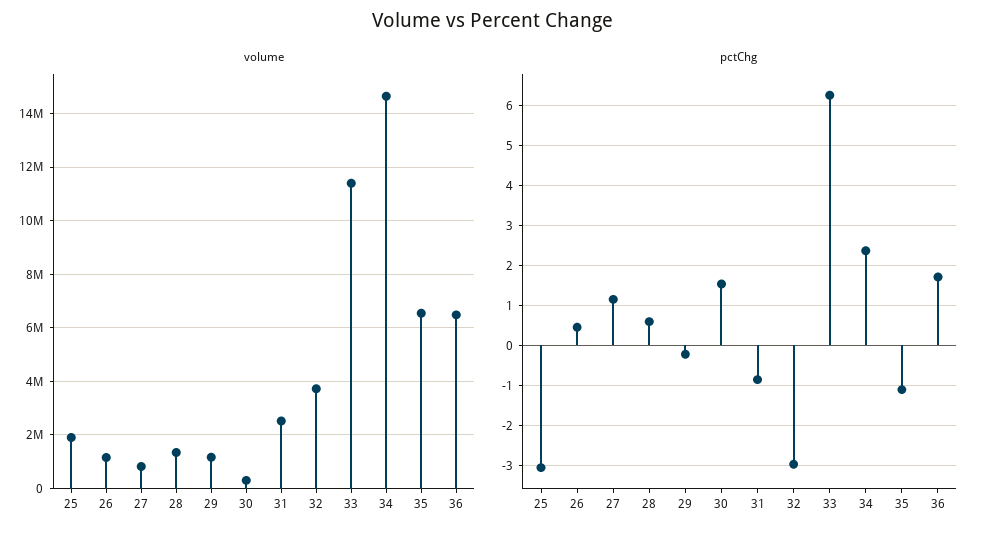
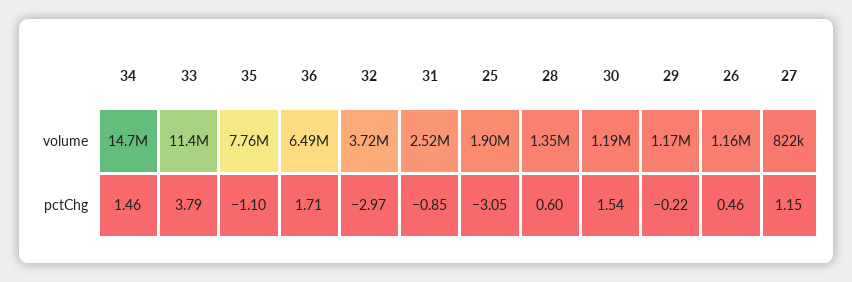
volume, 30: 250000 -> 1190000
volume, 35: 6500000 -> 7760000
pctChg, 33: 6.2 -> 3.79
pctChg, 34: 2.4 -> 1.46

